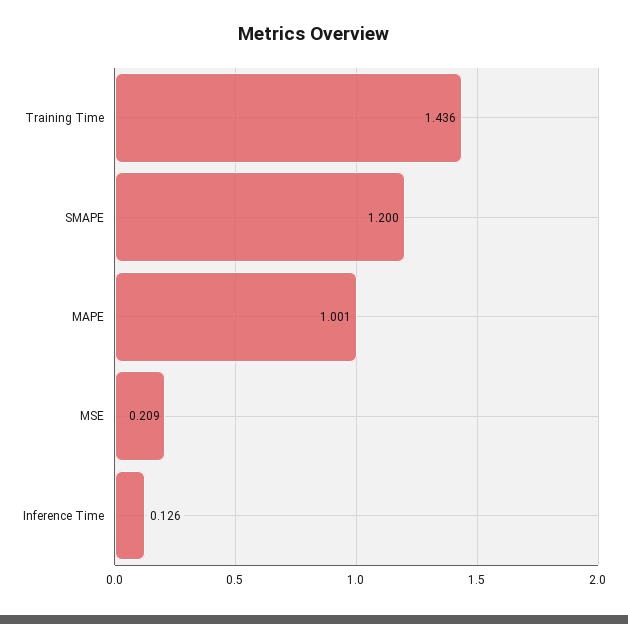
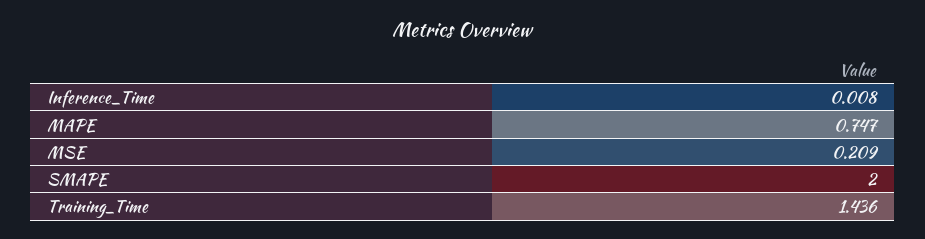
SMAPE: 1.2 -> 2
MAPE: 1.001 -> 0.747
Inference Time: 0.126 -> 0.008

